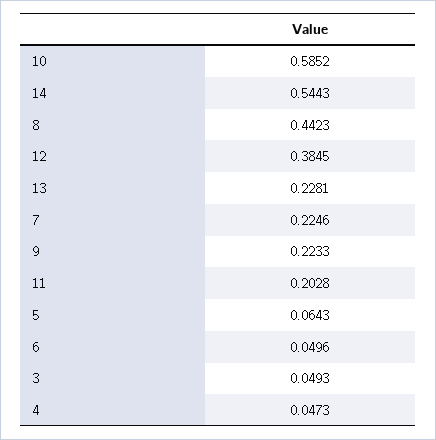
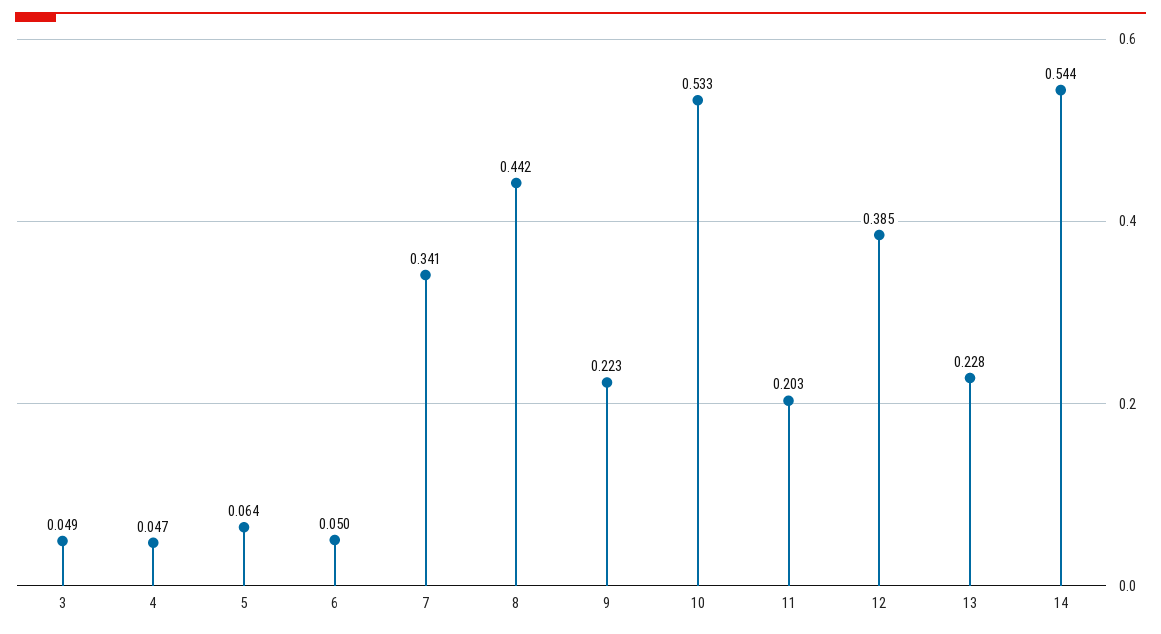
10: 0.5852 -> 0.533
7: 0.2246 -> 0.341

